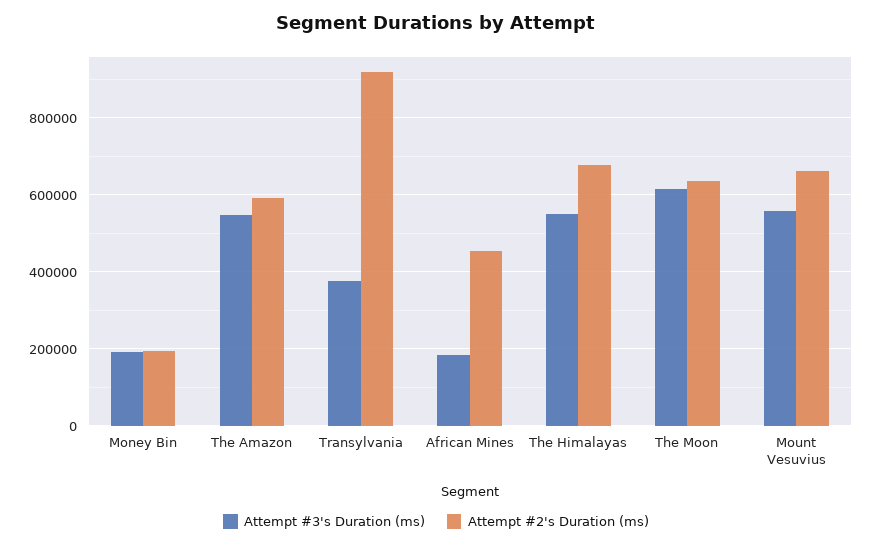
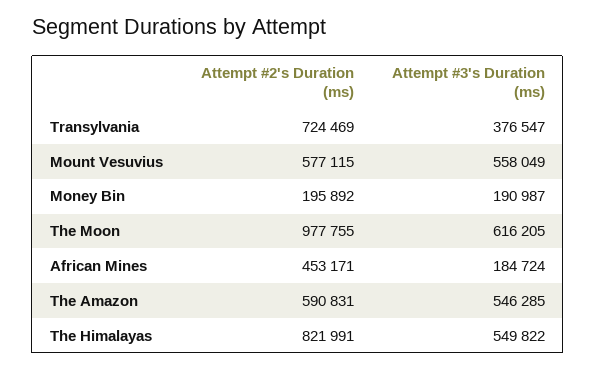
Attempt #2's Duration (ms), Transylvania: 920000 -> 724469
Attempt #2's Duration (ms), The Himalayas: 680000 -> 821991
Attempt #2's Duration (ms), The Moon: 640000 -> 977755
Attempt #2's Duration (ms), Mount Vesuvius: 660000 -> 577115

